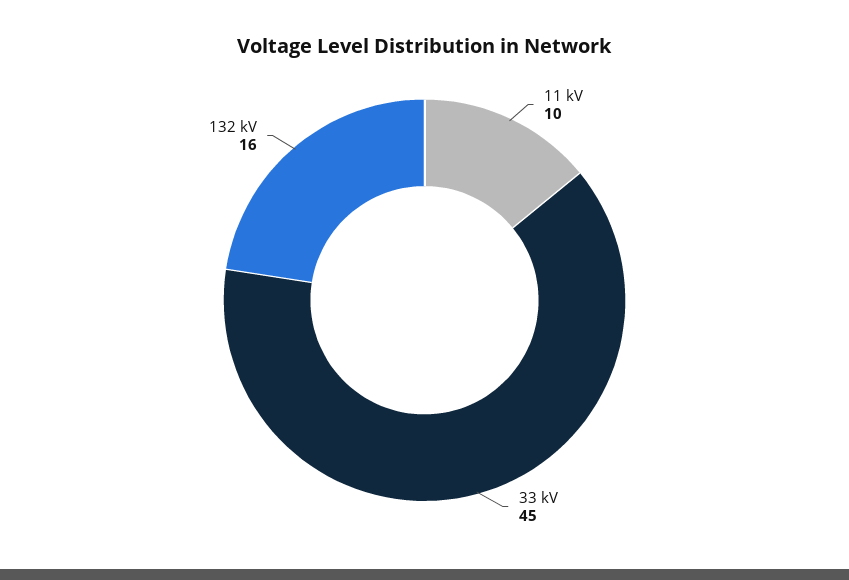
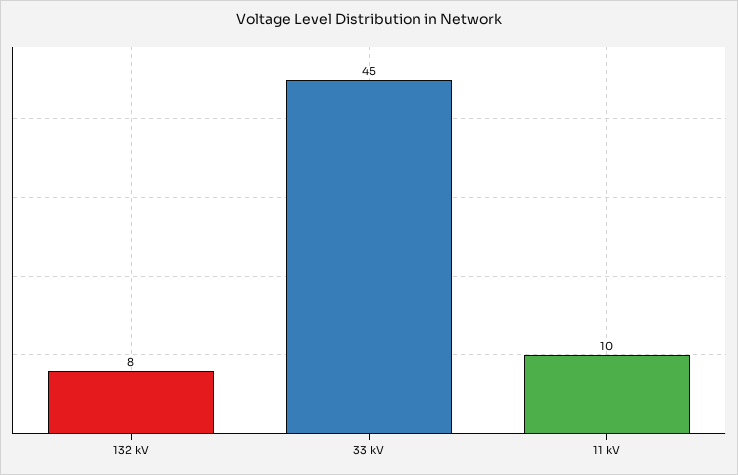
132 kV: 16 -> 8

